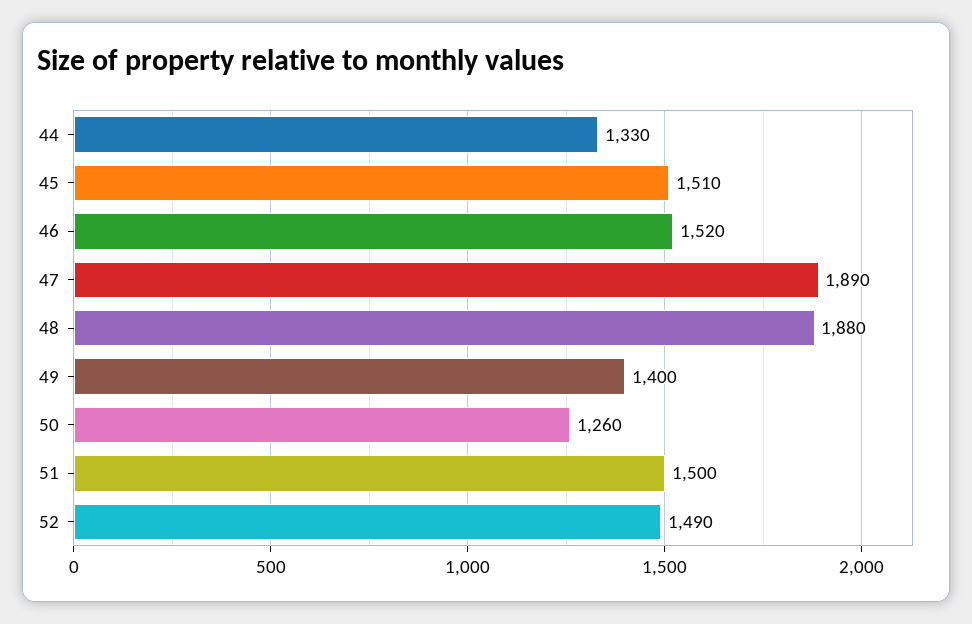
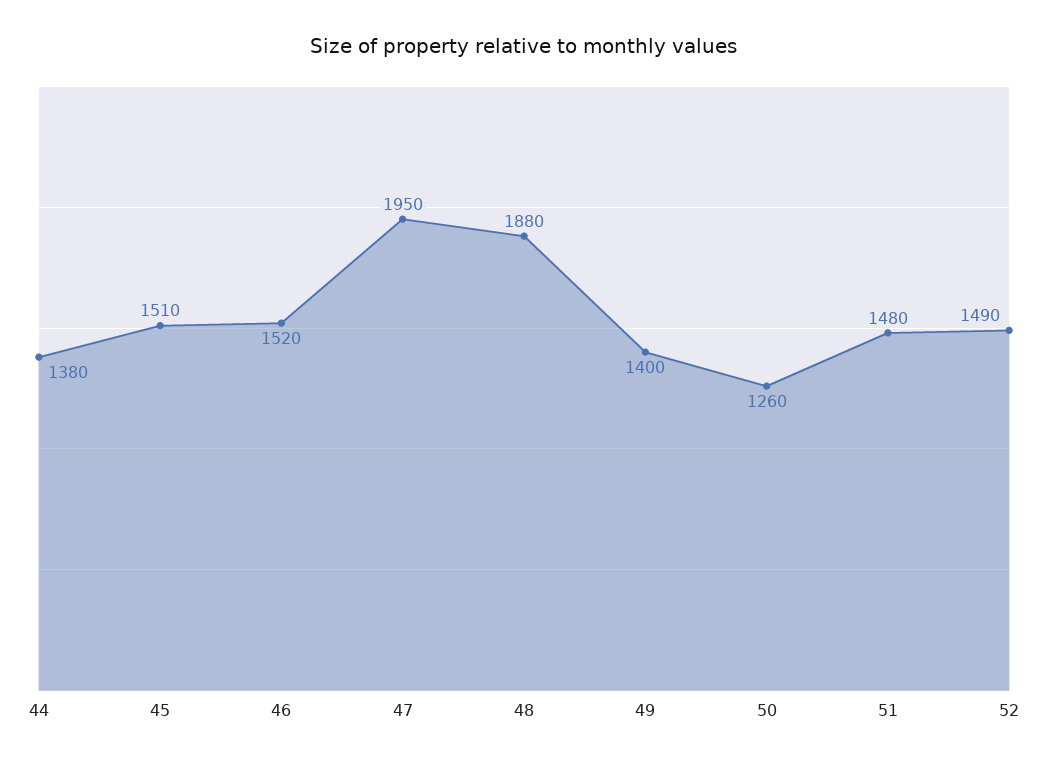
44: 1330 -> 1380
47: 1890 -> 1950
51: 1500 -> 1480

